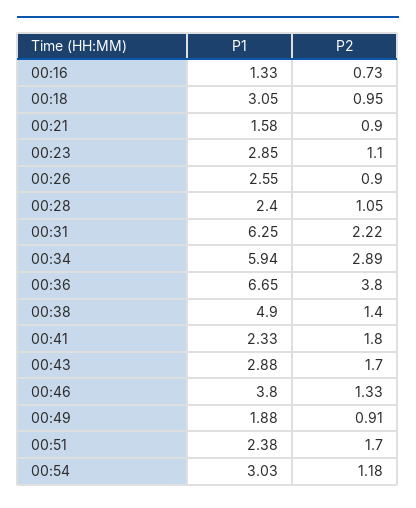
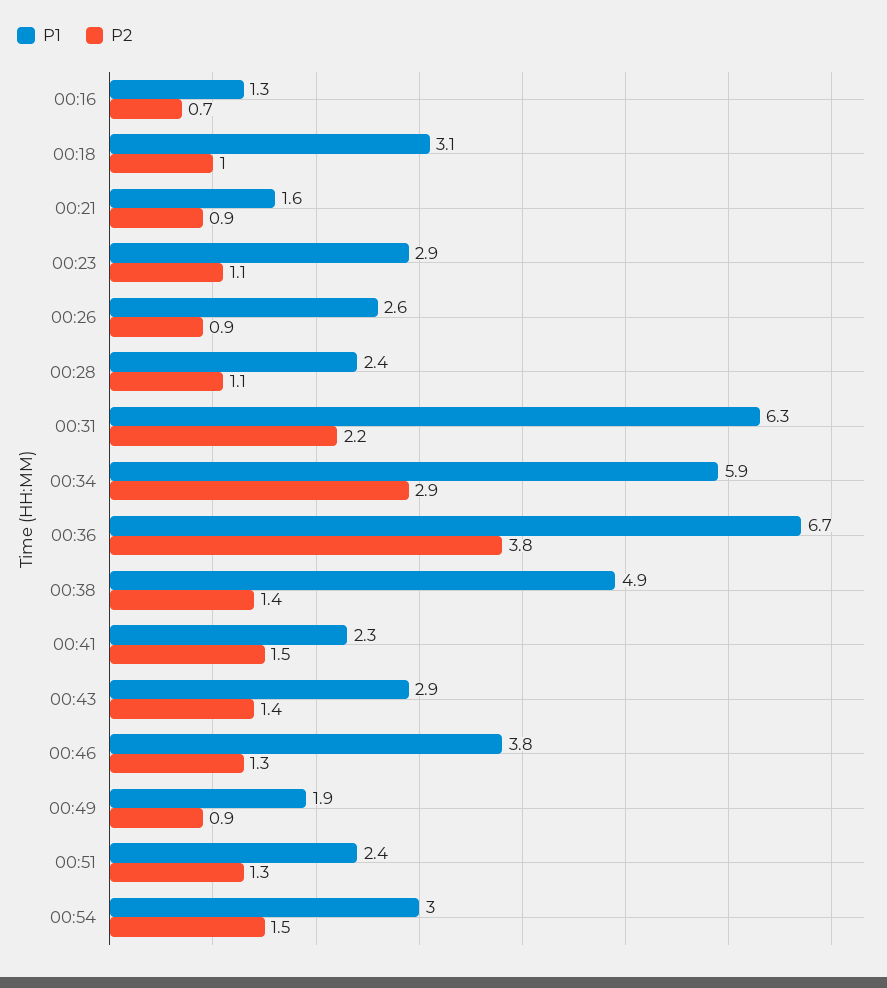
P2, 00:41: 1.8 -> 1.5
P2, 00:43: 1.7 -> 1.4
P2, 00:51: 1.7 -> 1.3
P2, 00:54: 1.18 -> 1.5

